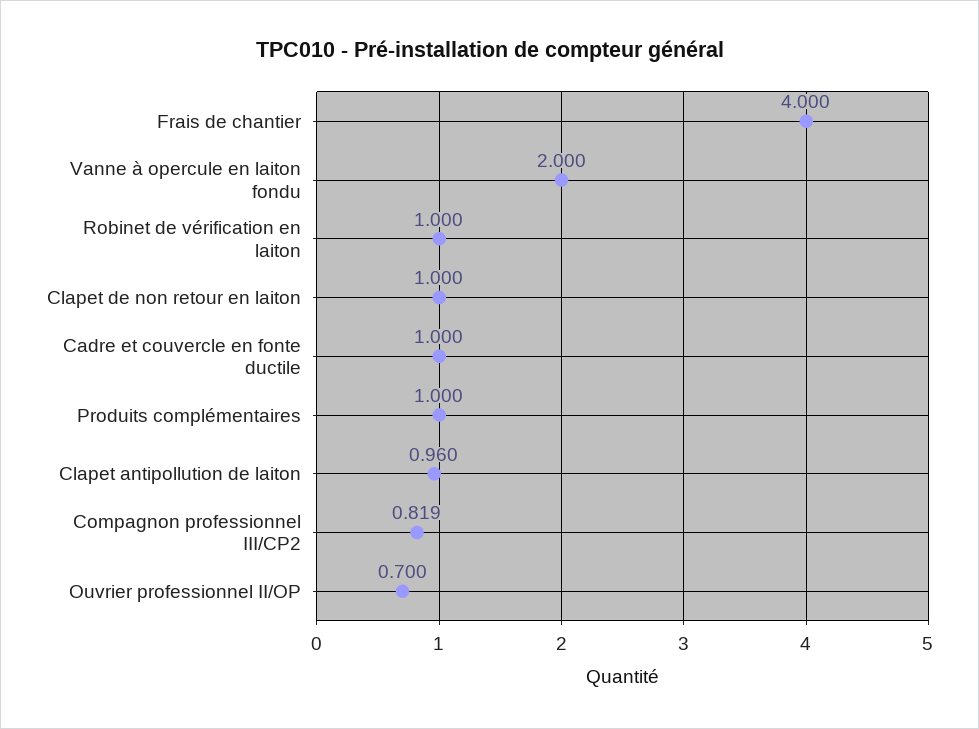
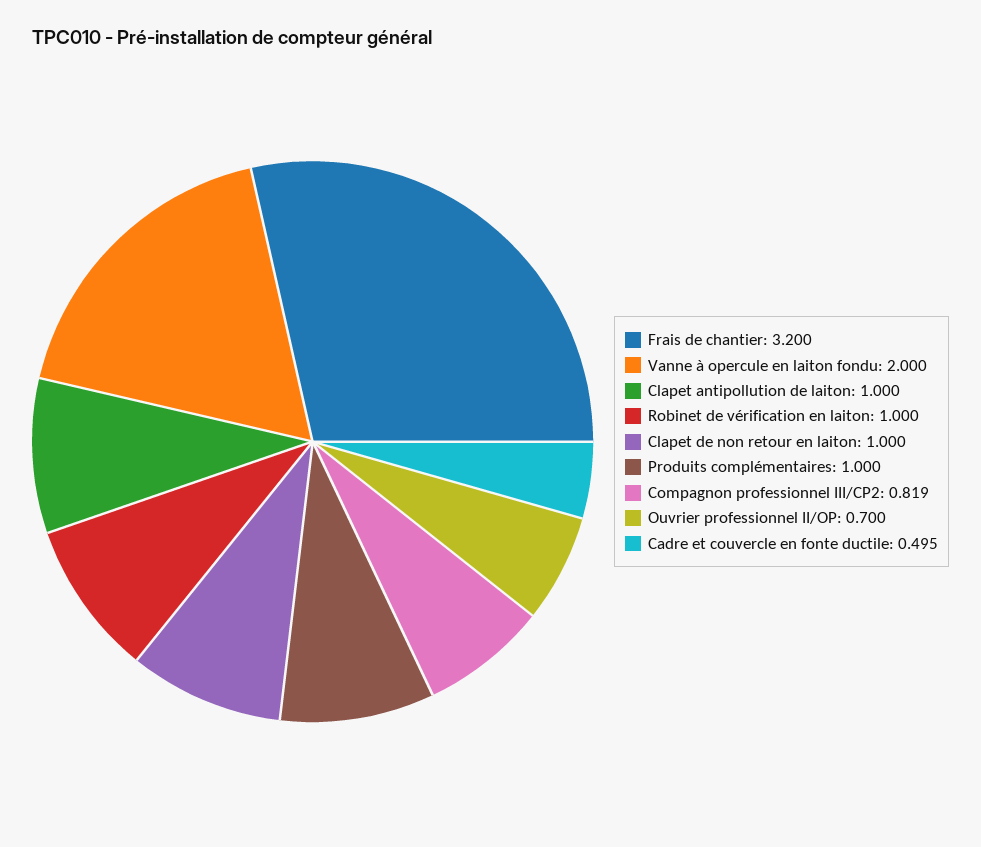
Frais de chantier: 4 -> 3.2
Cadre et couvercle en fonte ductile: 1 -> 0.495
Clapet antipollution de laiton: 0.96 -> 1

